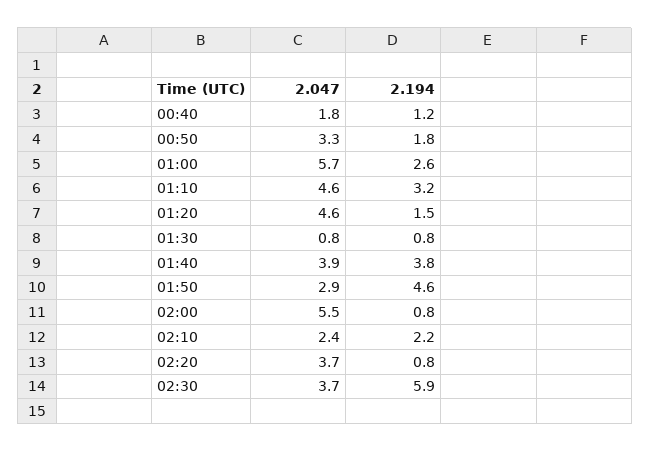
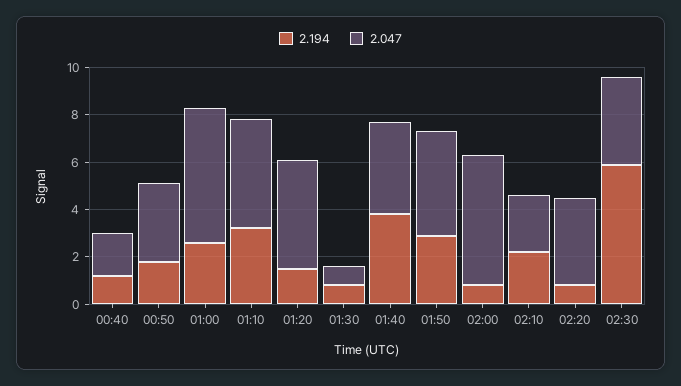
2.047, 01:50: 2.9 -> 4.5
2.194, 01:50: 4.6 -> 3

